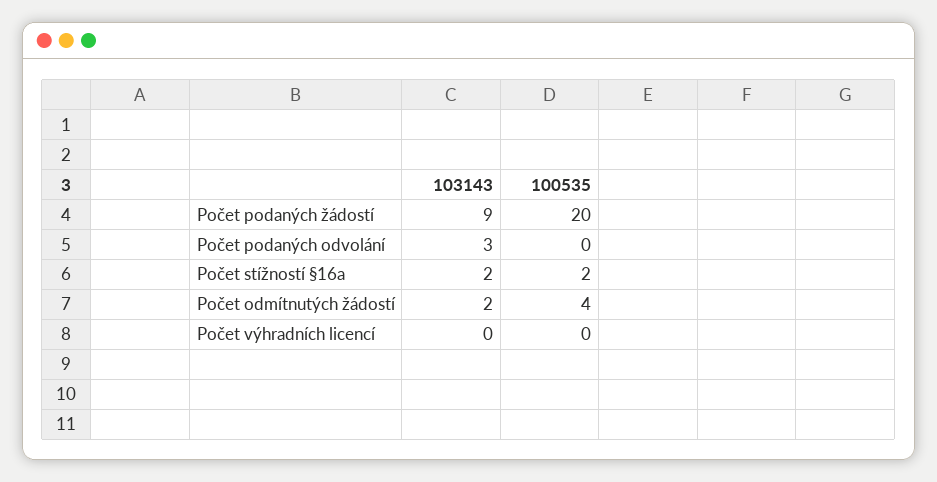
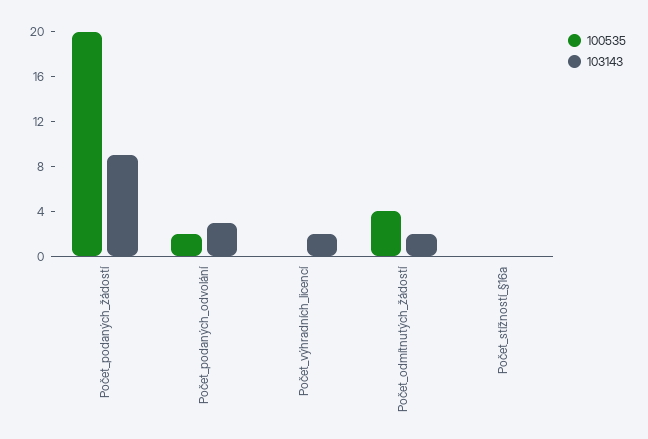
100535, Počet podaných odvolání: 0 -> 2
103143, Počet stížností §16a: 2 -> 0
100535, Počet stížností §16a: 2 -> 0
103143, Počet výhradních licencí: 0 -> 2

